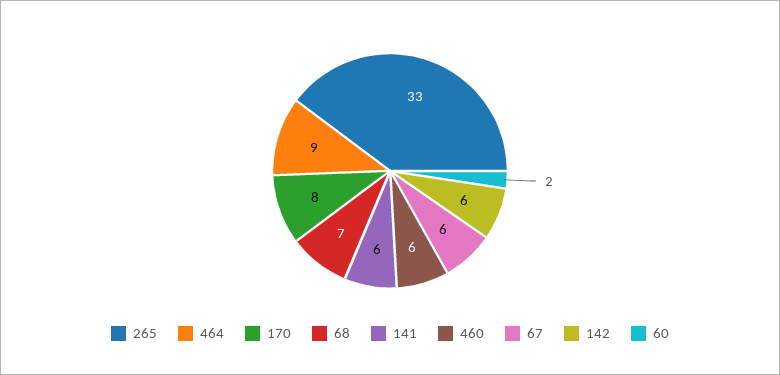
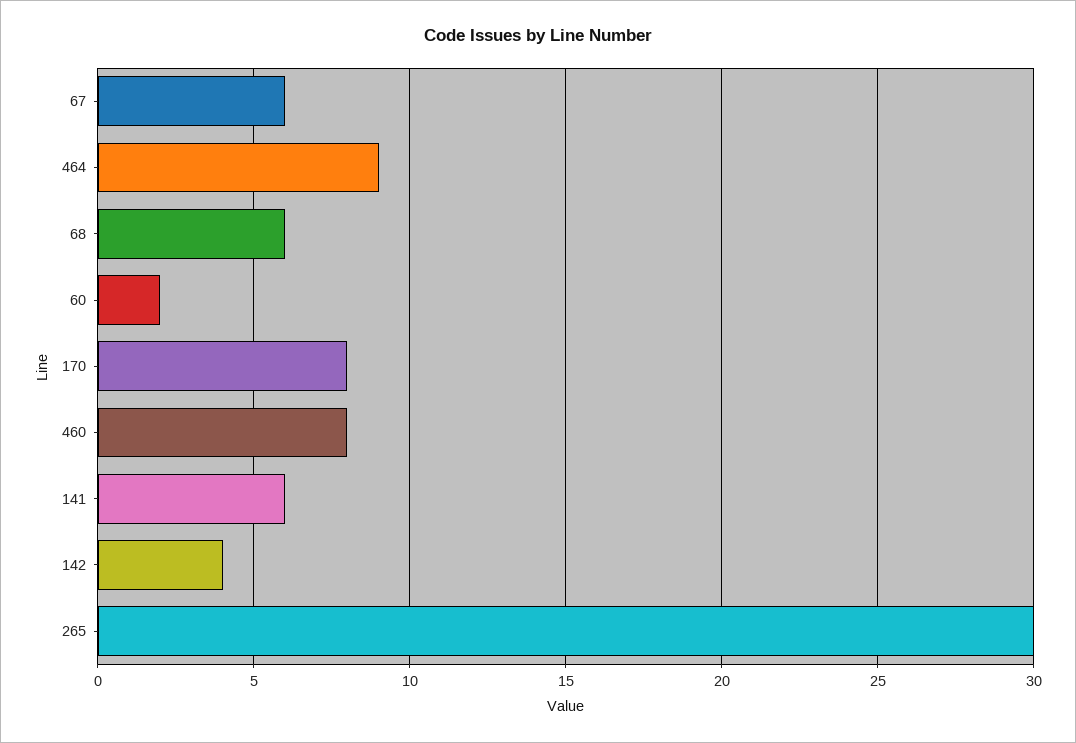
265: 33 -> 30
68: 7 -> 6
460: 6 -> 8
142: 6 -> 4

